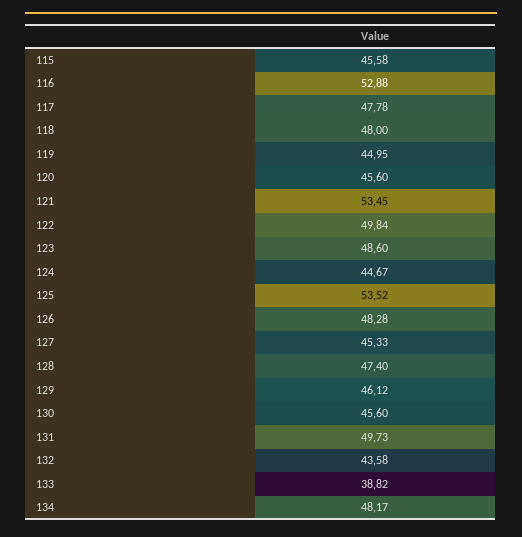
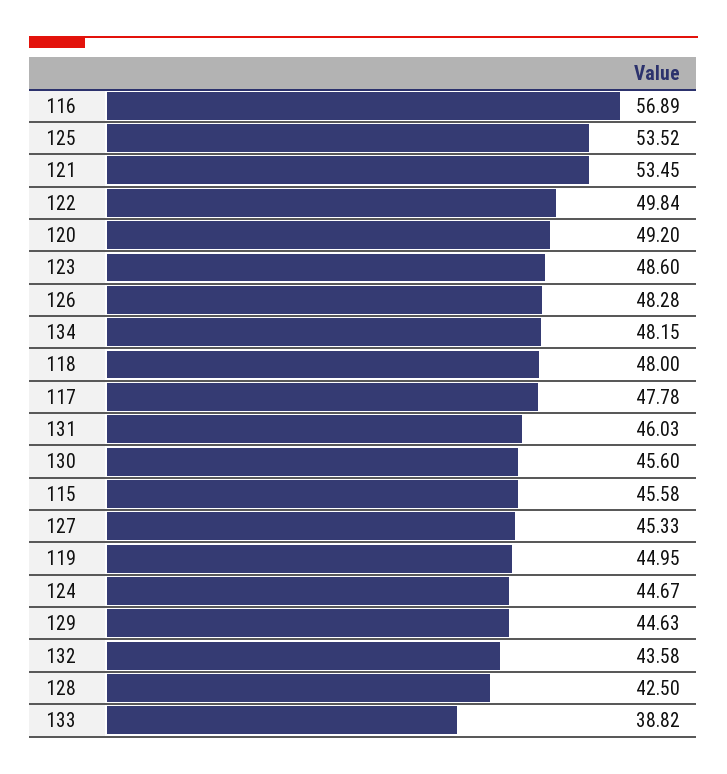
116: 52.88 -> 56.89
120: 45.6 -> 49.2
128: 47.4 -> 42.5
129: 46.12 -> 44.63
131: 49.73 -> 46.03
134: 48.17 -> 48.15

